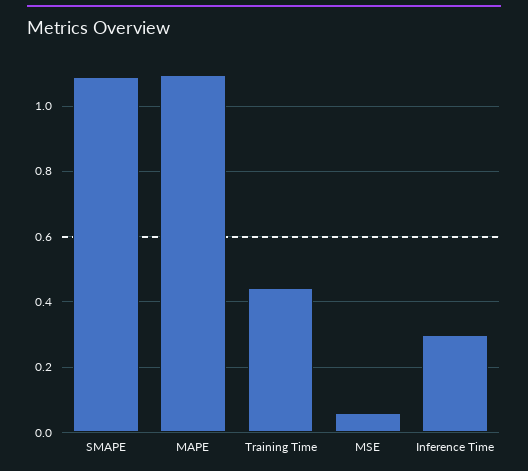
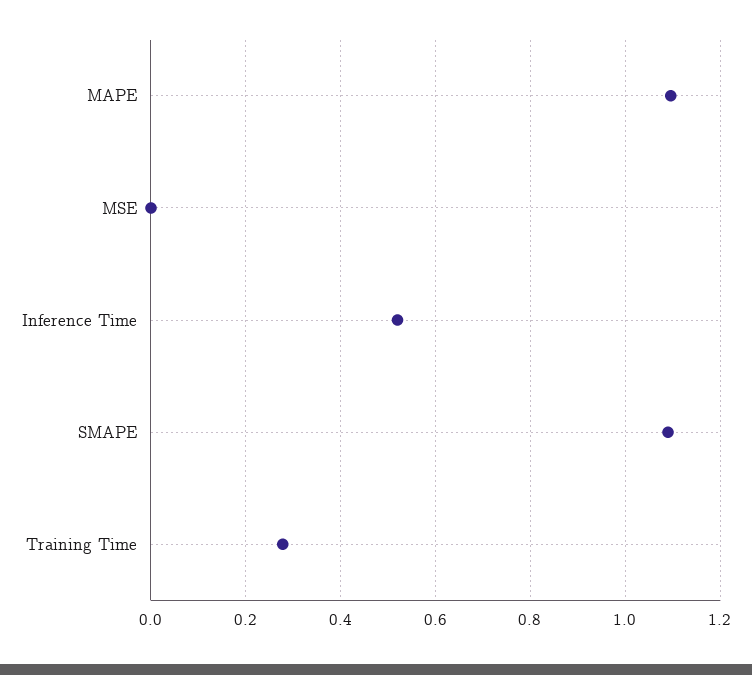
Training Time: 0.44 -> 0.28
MSE: 0.06 -> 0
Inference Time: 0.3 -> 0.52

